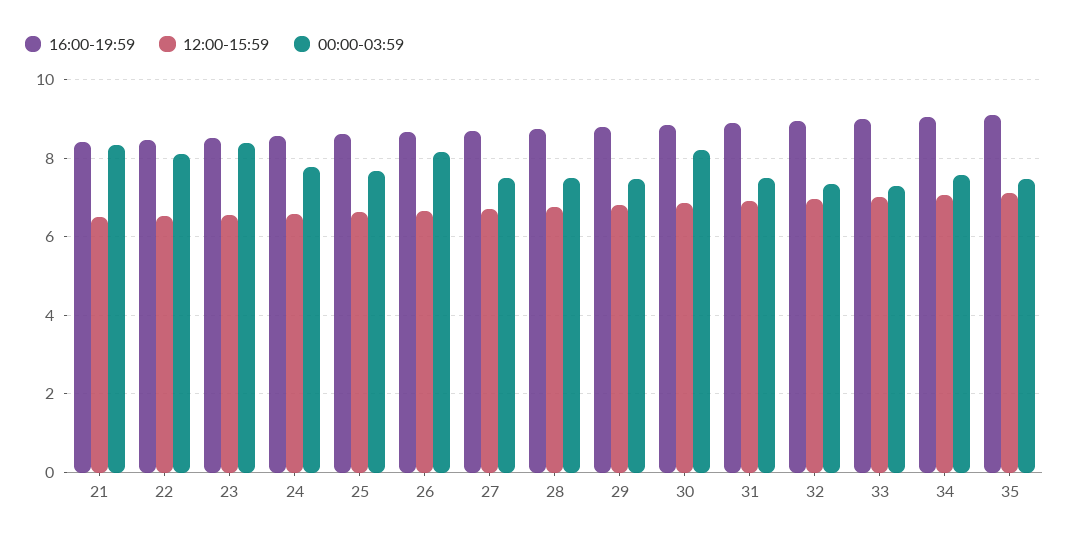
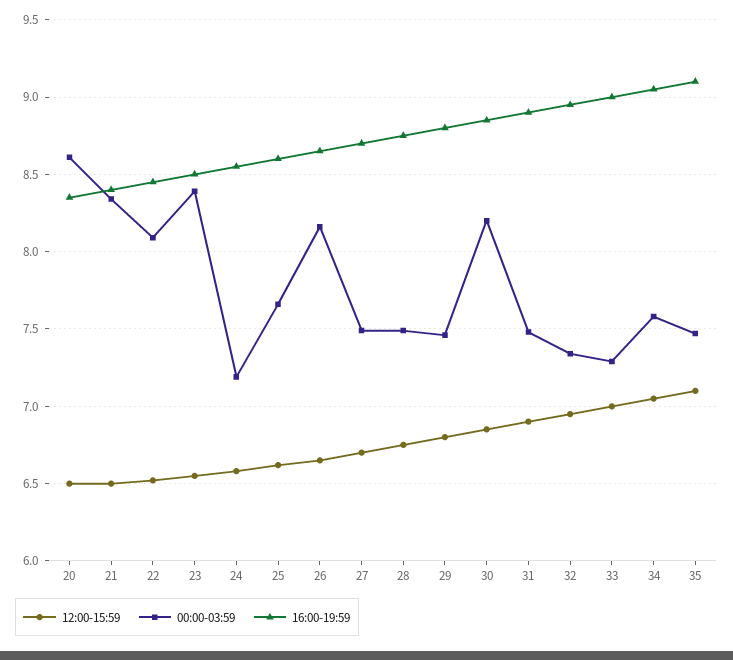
00:00-03:59, 24: 7.8 -> 7.2
12:00-15:59, 20: none -> 6.5
00:00-03:59, 20: none -> 8.6
16:00-19:59, 20: none -> 8.35

